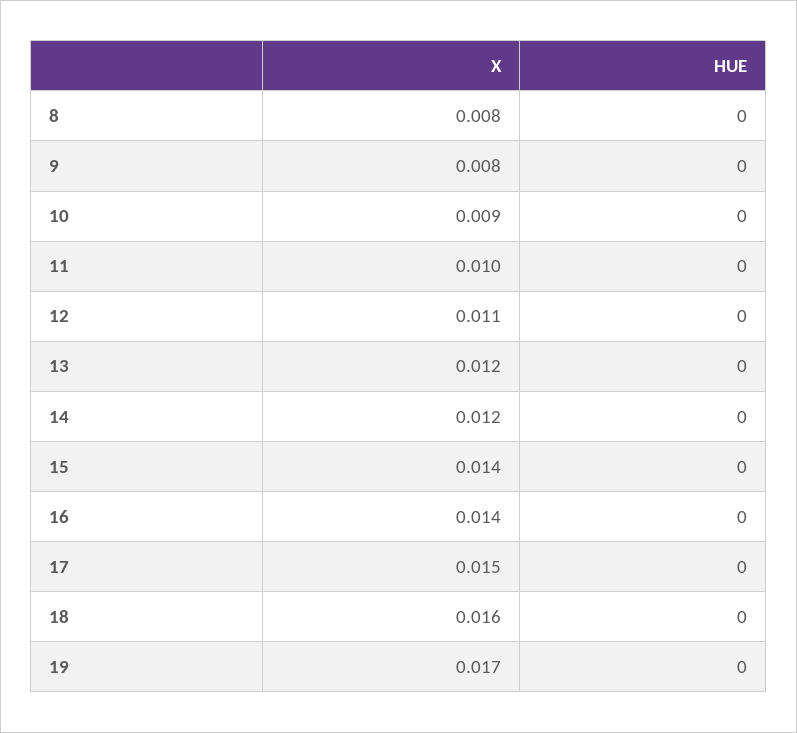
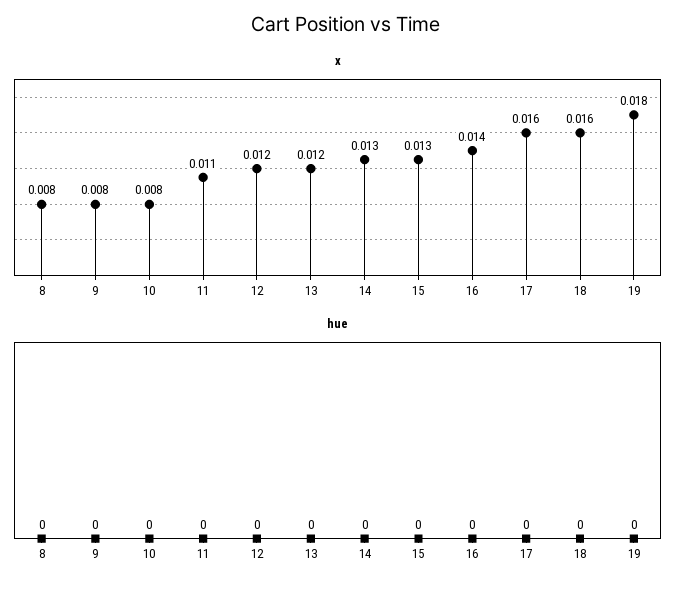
X, 10: 0.009 -> 0.008
X, 11: 0.01 -> 0.011
X, 12: 0.011 -> 0.012
X, 14: 0.012 -> 0.013
X, 15: 0.014 -> 0.013
X, 17: 0.015 -> 0.016
X, 19: 0.017 -> 0.018

